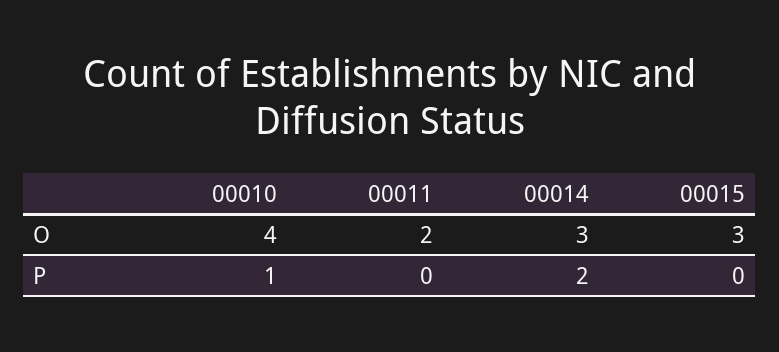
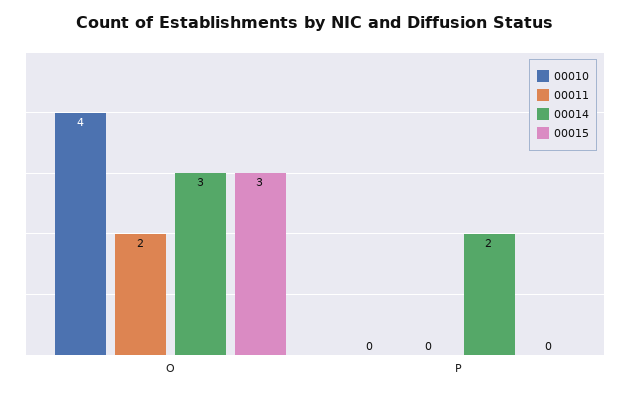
00010, P: 1 -> 0

